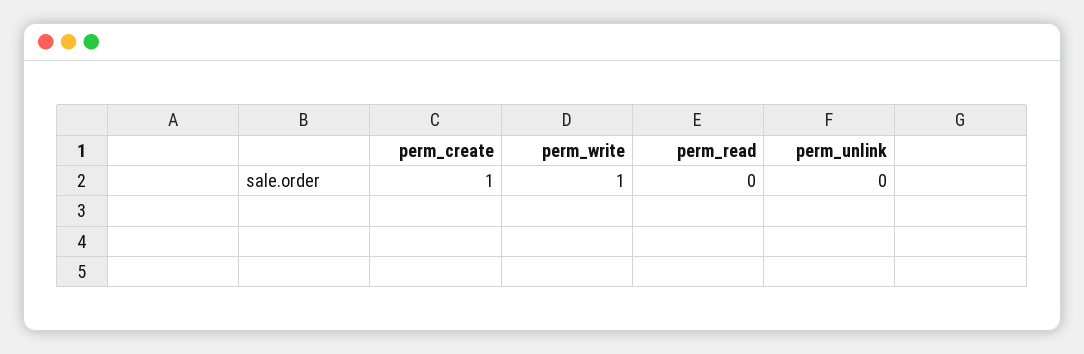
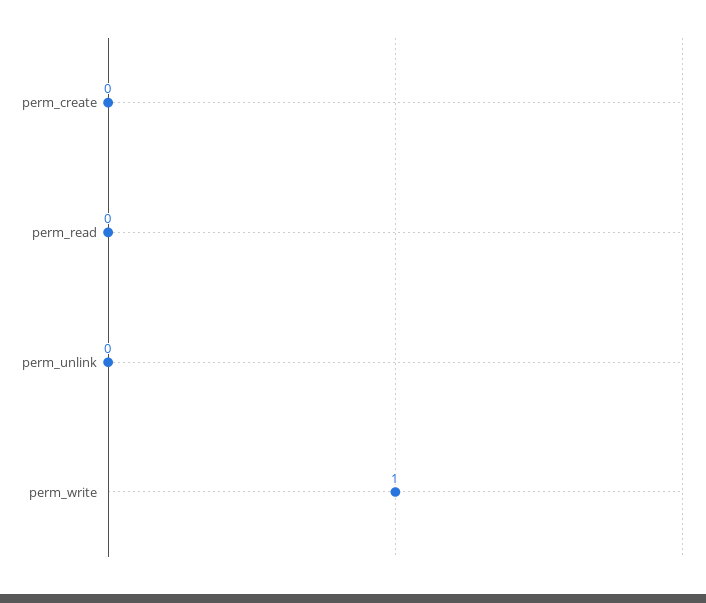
perm_create: 1 -> 0

